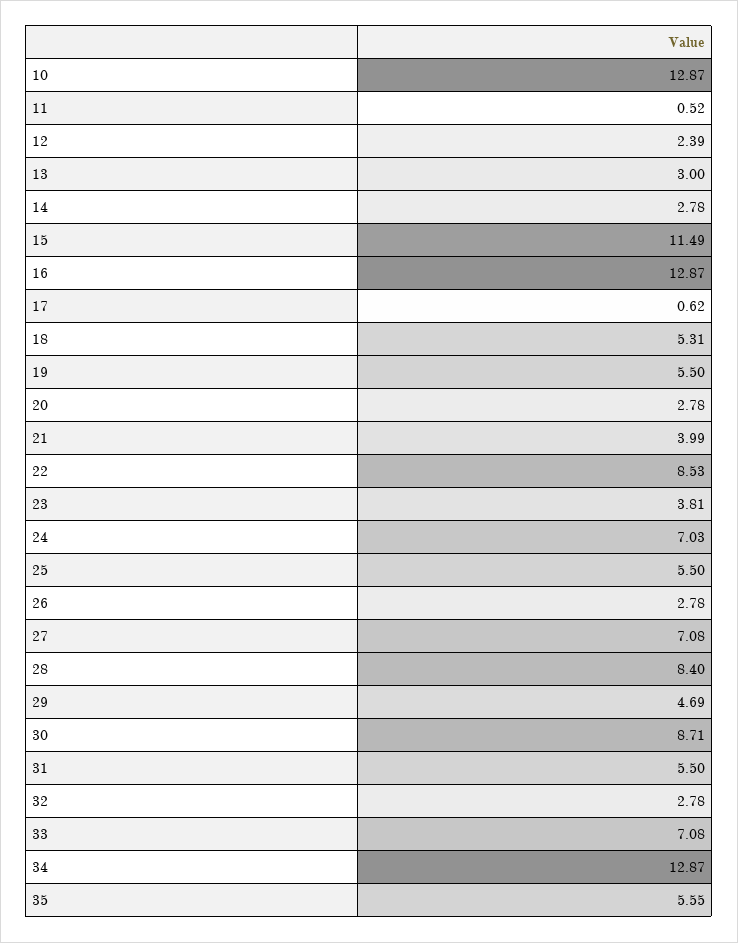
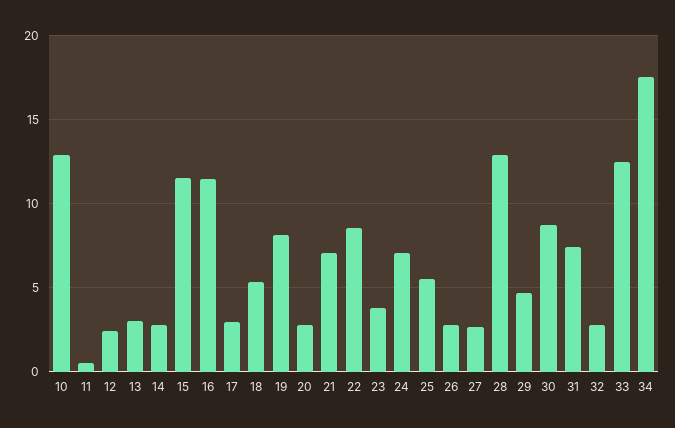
16: 12.87 -> 11.5
17: 0.62 -> 3
19: 5.5 -> 8
21: 3.99 -> 7
27: 7.08 -> 2.5
28: 8.4 -> 13
31: 5.5 -> 7.5
33: 7.08 -> 12.5
34: 12.87 -> 17.5
35: 5.55 -> none

